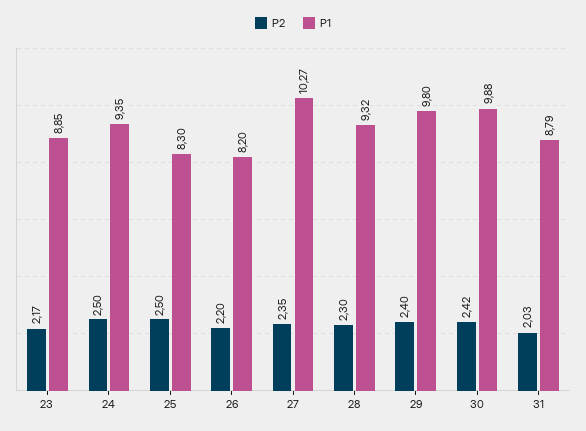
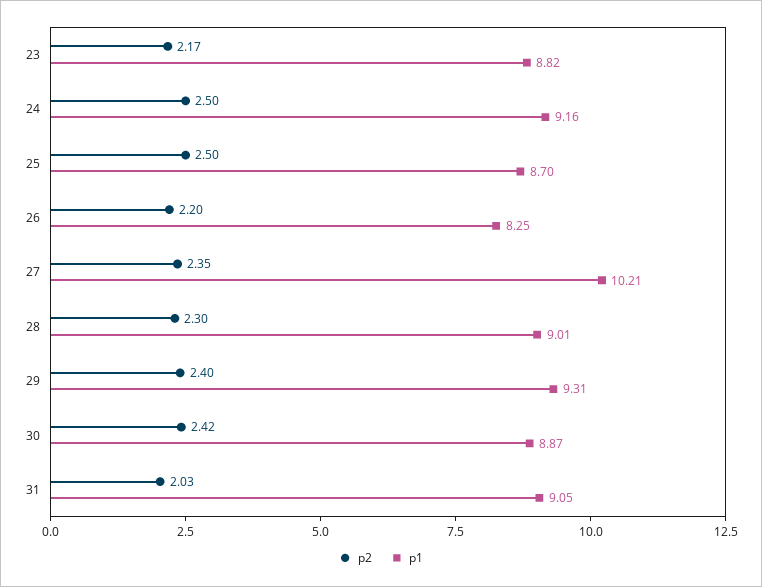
P1, 23: 8.85 -> 8.82
P1, 24: 9.35 -> 9.16
P1, 25: 8.3 -> 8.7
P1, 26: 8.2 -> 8.25
P1, 27: 10.27 -> 10.21
P1, 28: 9.32 -> 9.01
P1, 29: 9.8 -> 9.31
P1, 30: 9.88 -> 8.87
P1, 31: 8.79 -> 9.05

